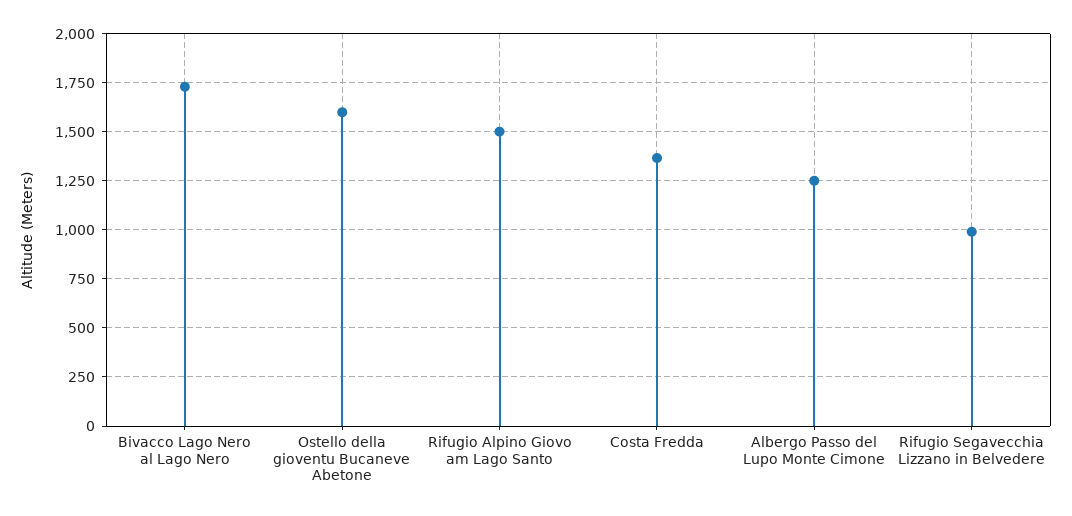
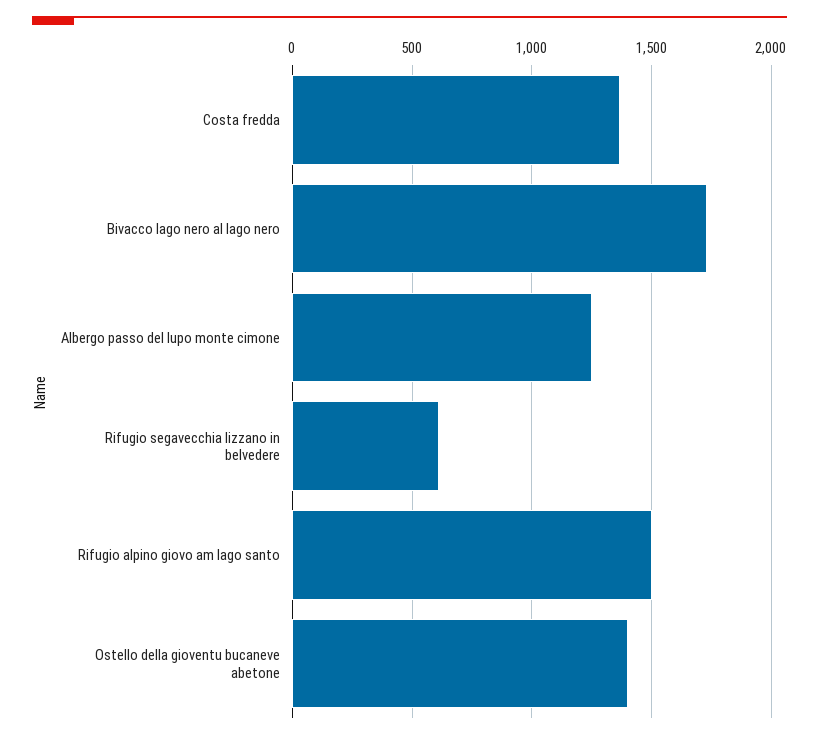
Ostello della gioventu Bucaneve Abetone: 1600 -> 1400
Rifugio Segavecchia Lizzano in Belvedere: 1000 -> 600

